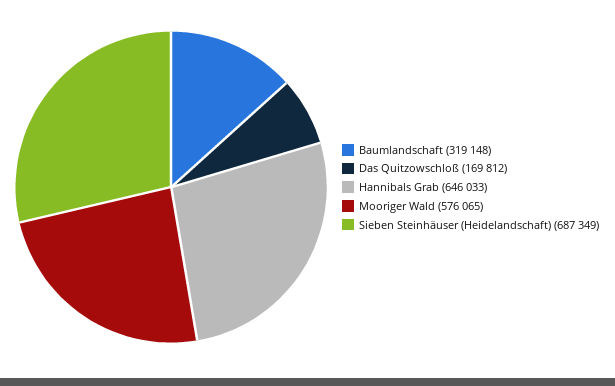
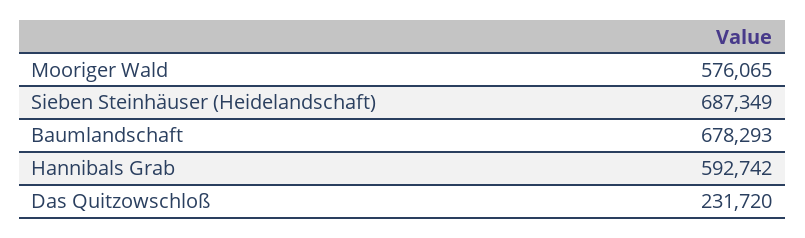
Baumlandschaft: 319148 -> 678293
Das Quitzowschloß: 169812 -> 231720
Hannibals Grab: 646033 -> 592742

